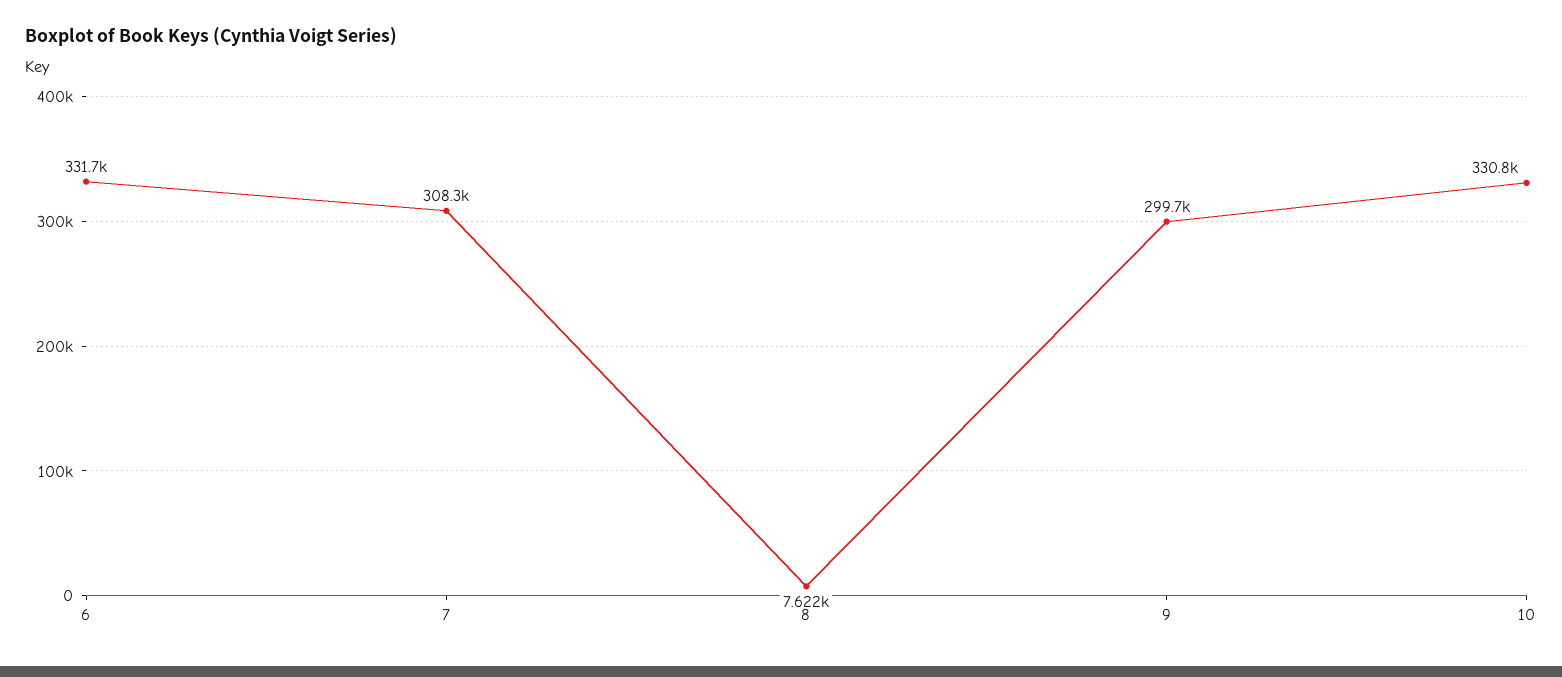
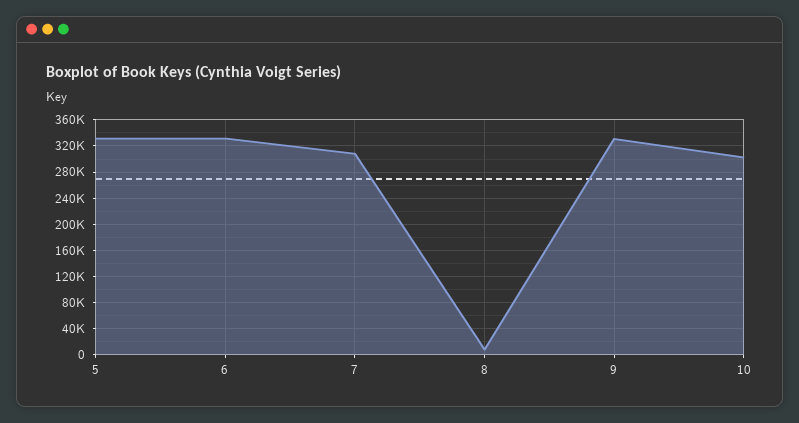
9: 299700 -> 330000
10: 330800 -> 300000
5: none -> 330000

